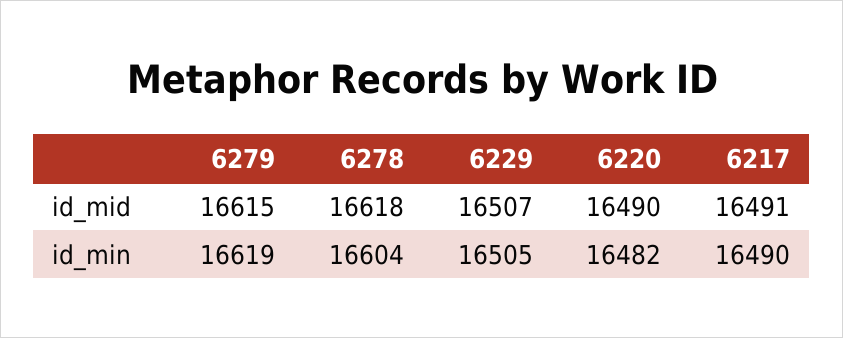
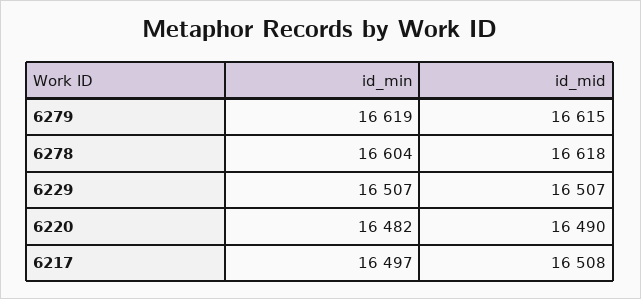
6217, id_mid: 16491 -> 16508
6229, id_min: 16505 -> 16507
6217, id_min: 16490 -> 16497

